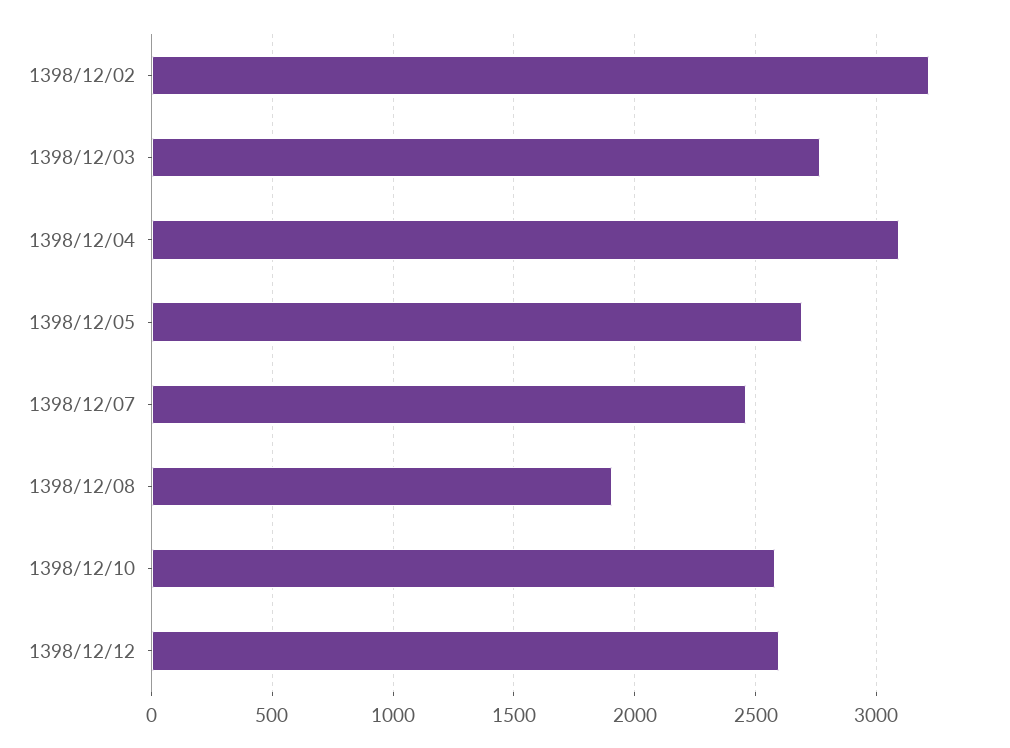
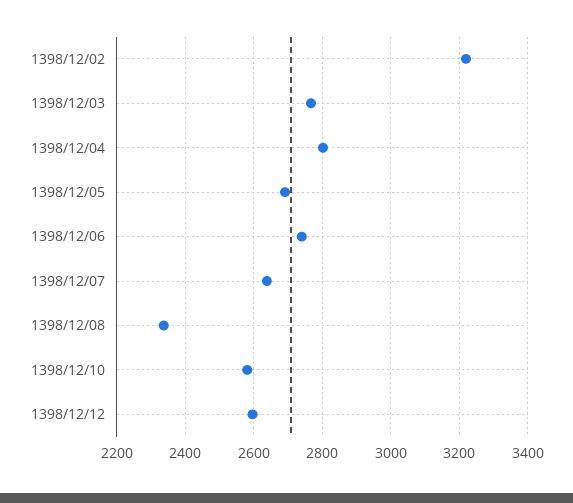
1398/12/04: 3100 -> 2800
1398/12/07: 2450 -> 2640
1398/12/08: 1900 -> 2340
1398/12/06: none -> 2740

